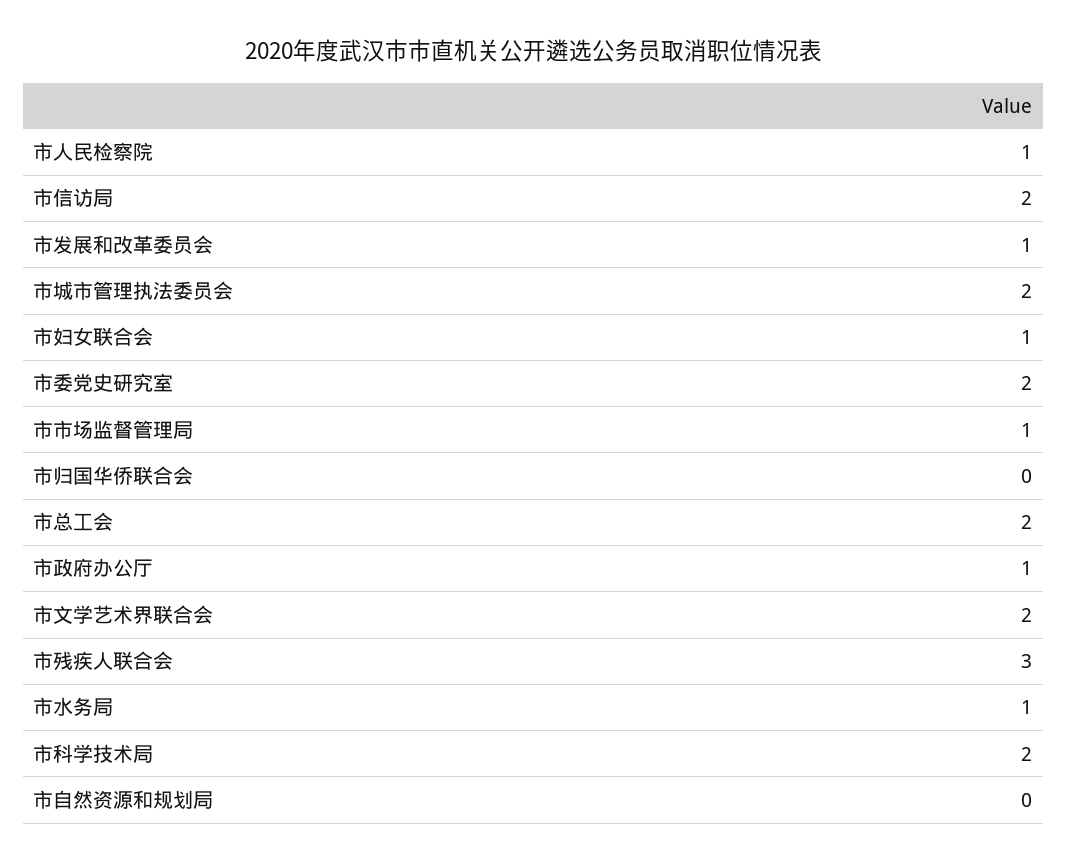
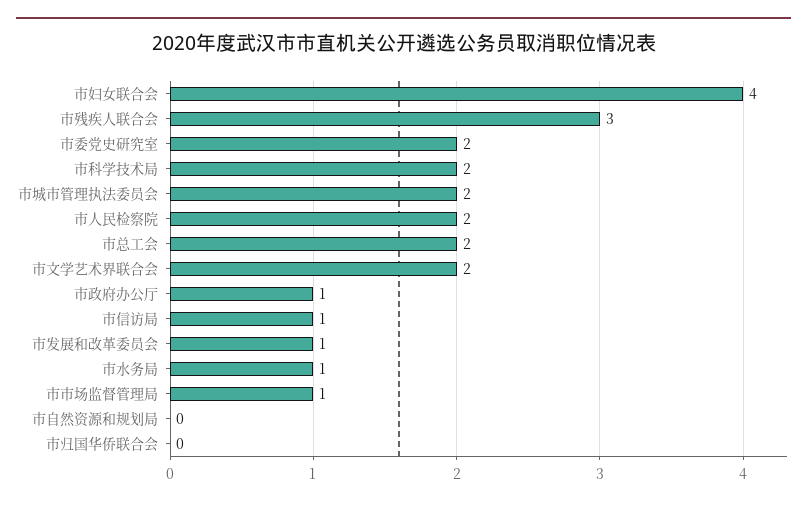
市人民检察院: 1 -> 2
市信访局: 2 -> 1
市妇女联合会: 1 -> 4

